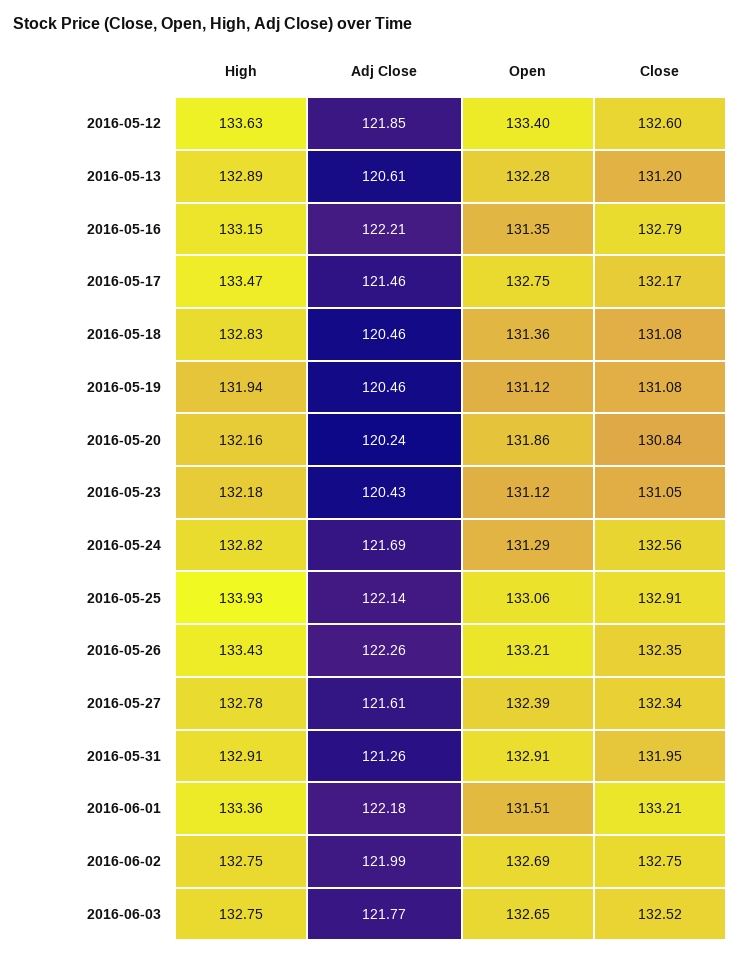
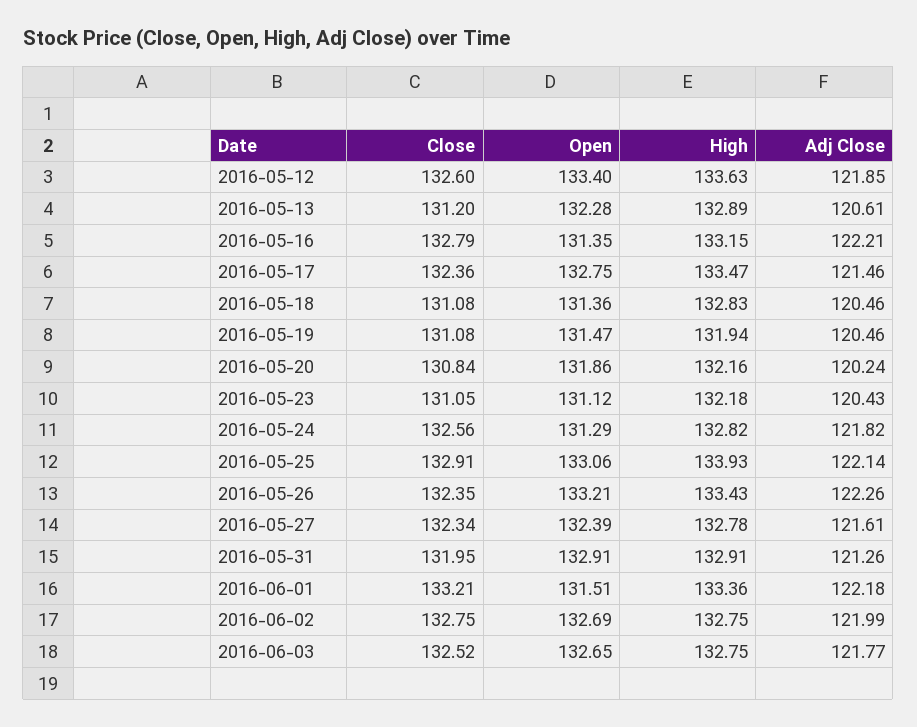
Close, 2016-05-17: 132.17 -> 132.36
Open, 2016-05-19: 131.12 -> 131.47
Adj Close, 2016-05-24: 121.69 -> 121.82

